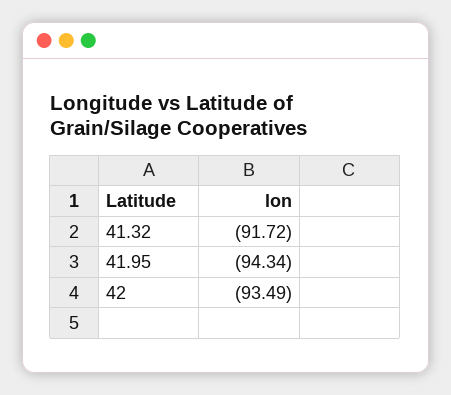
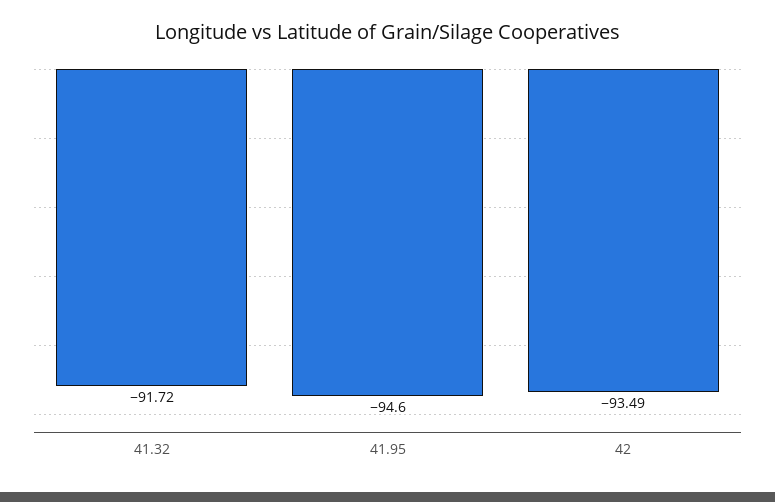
41.95: -94.34 -> -94.6

